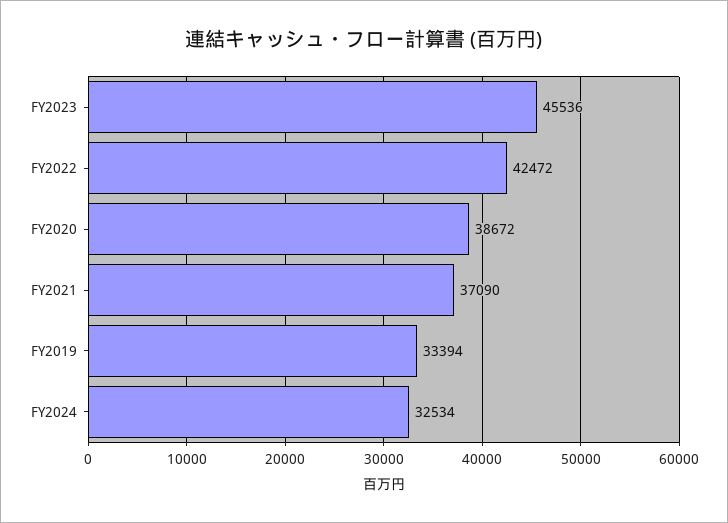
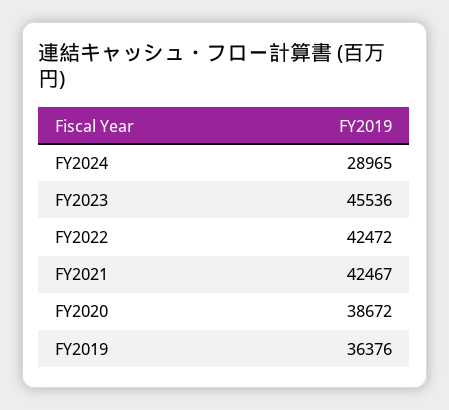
FY2021: 37090 -> 42467
FY2019: 33394 -> 36376
FY2024: 32534 -> 28965

